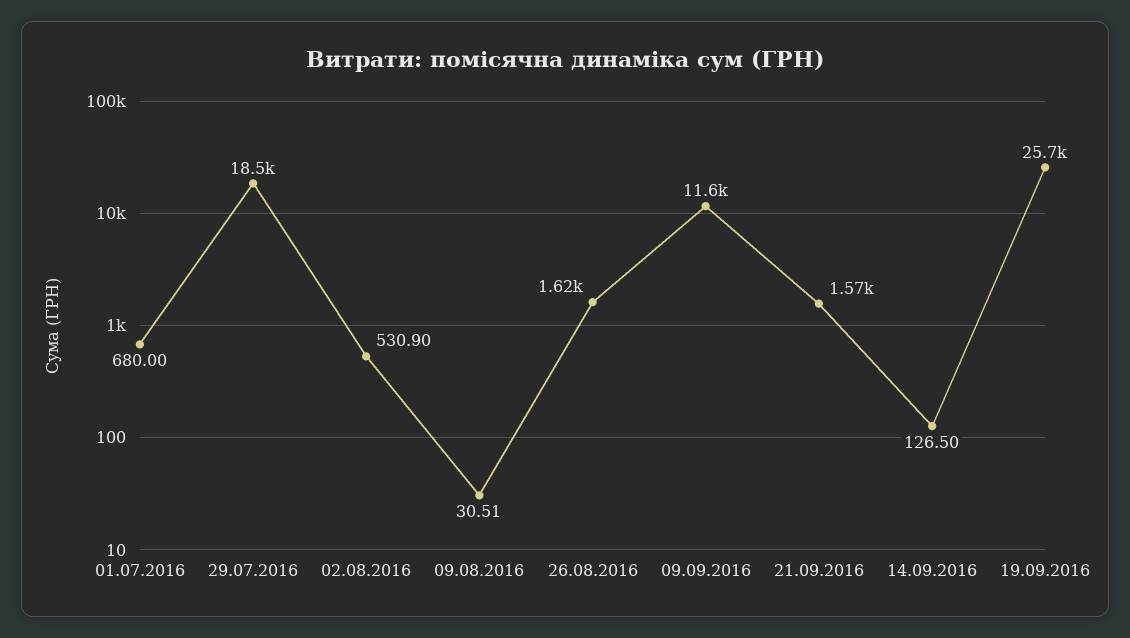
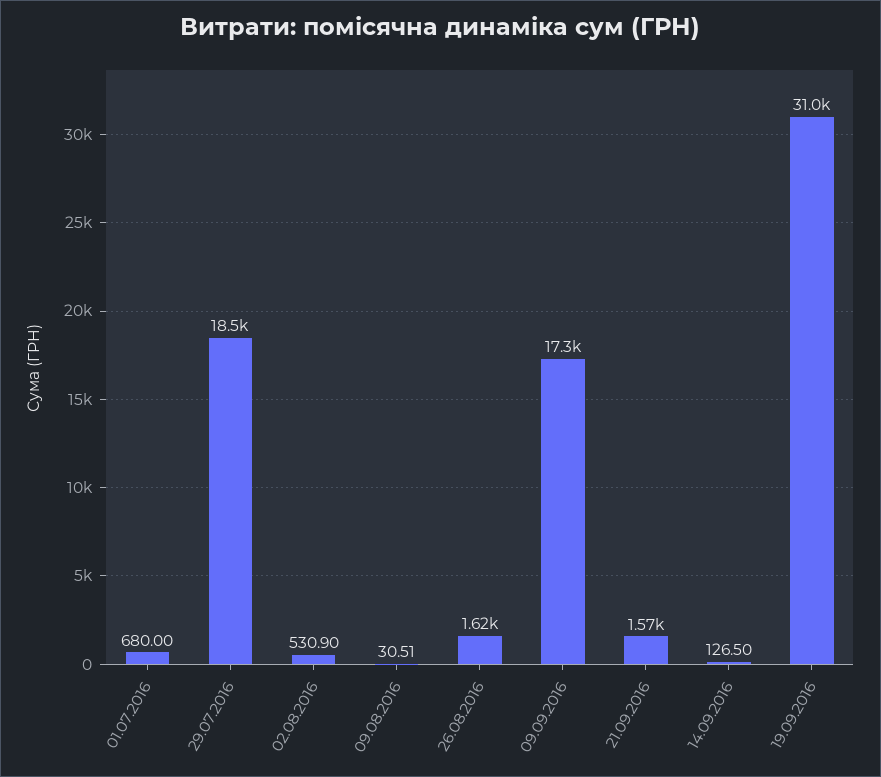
09.09.2016: 11600 -> 17300
19.09.2016: 25700 -> 31000

